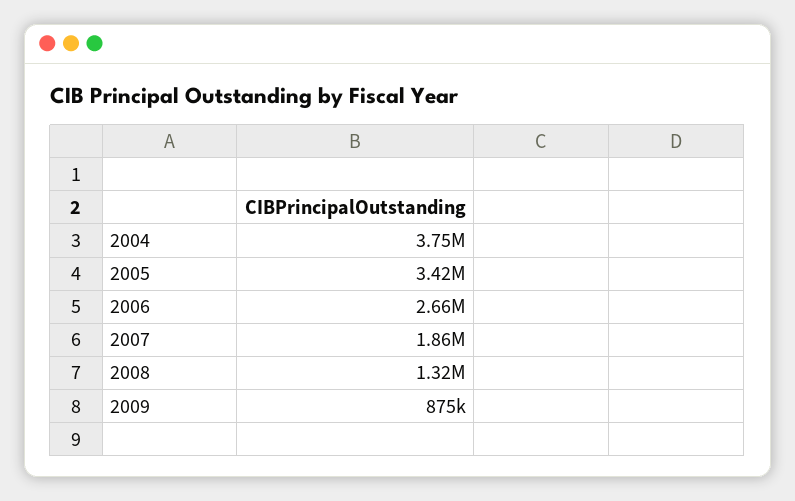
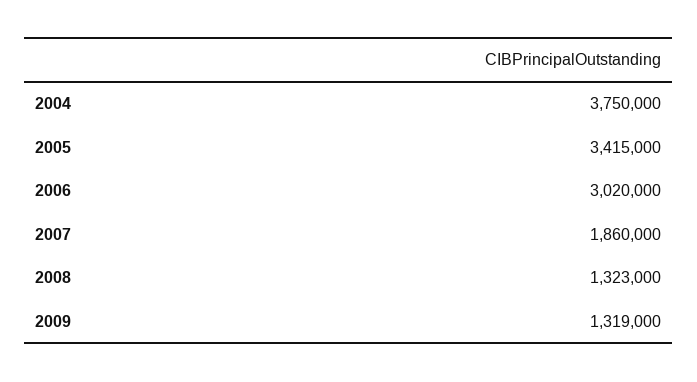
2006: 2660000 -> 3020000
2009: 875000 -> 1319000

